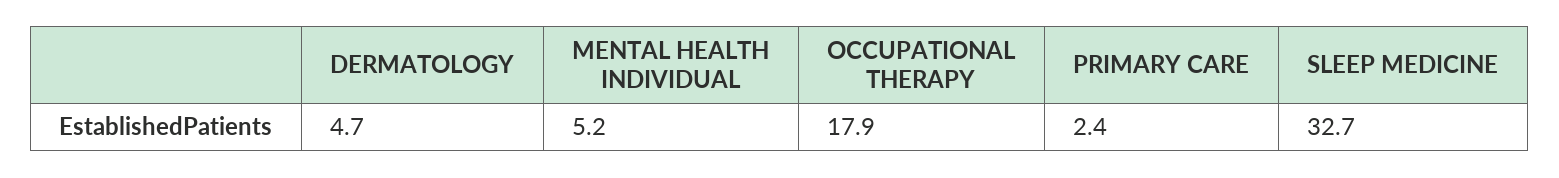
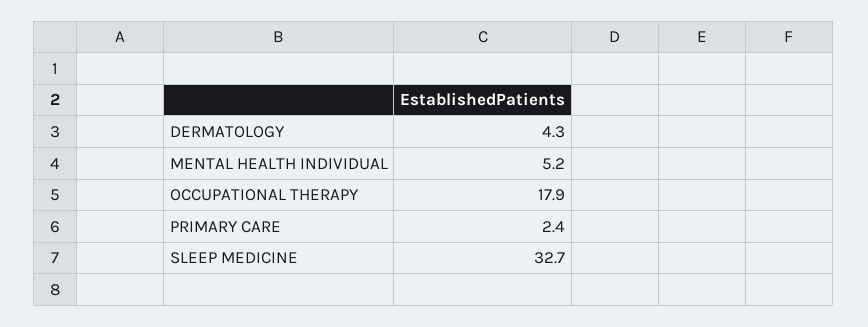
DERMATOLOGY: 4.7 -> 4.3

